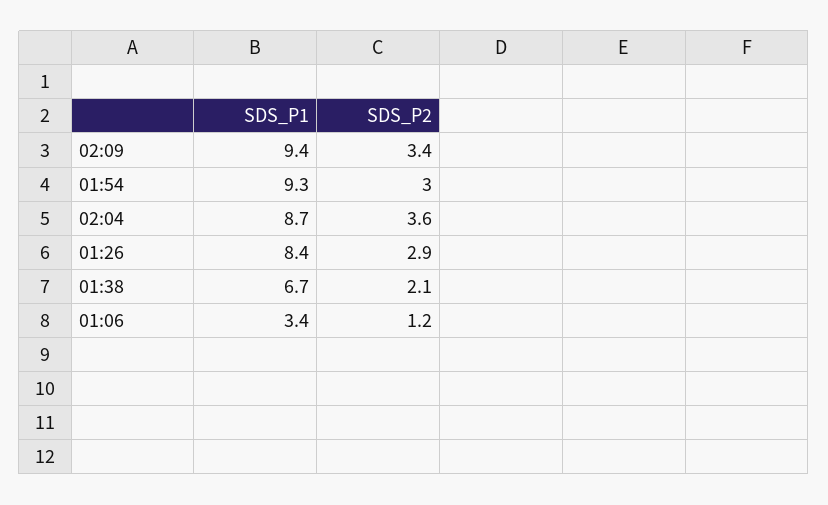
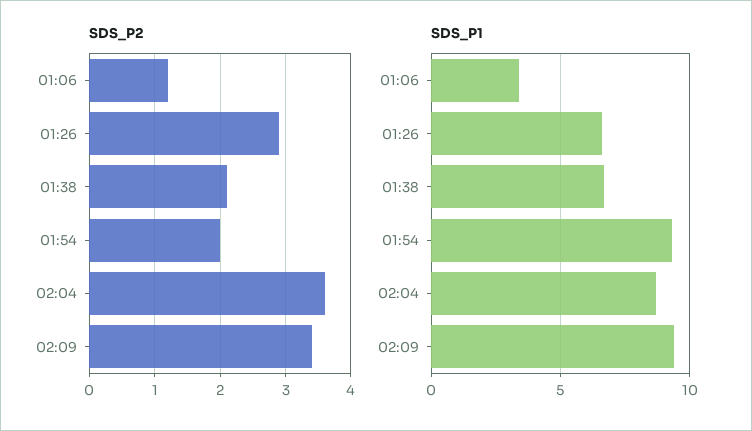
SDS_P2, 01:54: 3 -> 2
SDS_P1, 01:26: 8.4 -> 6.5

